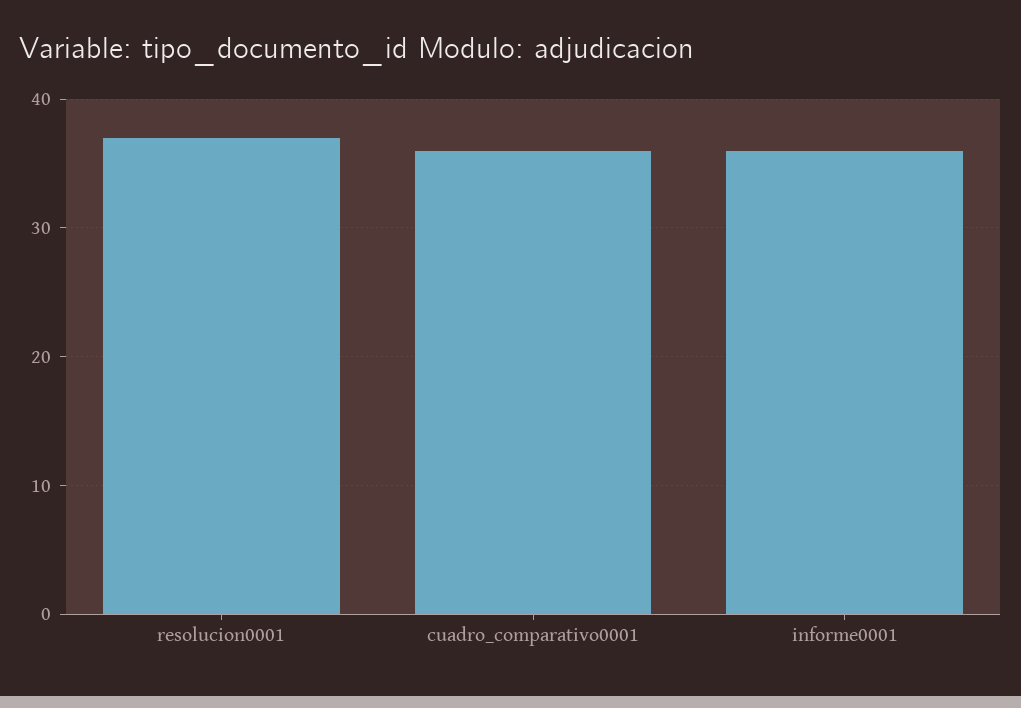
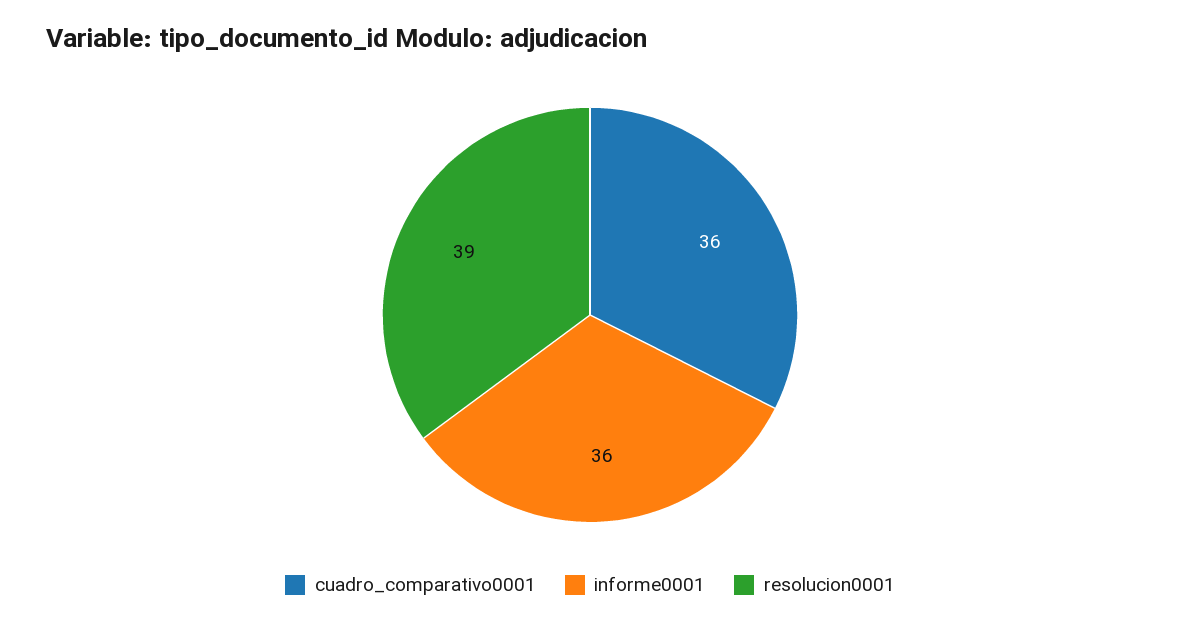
resolucion0001: 37 -> 39

